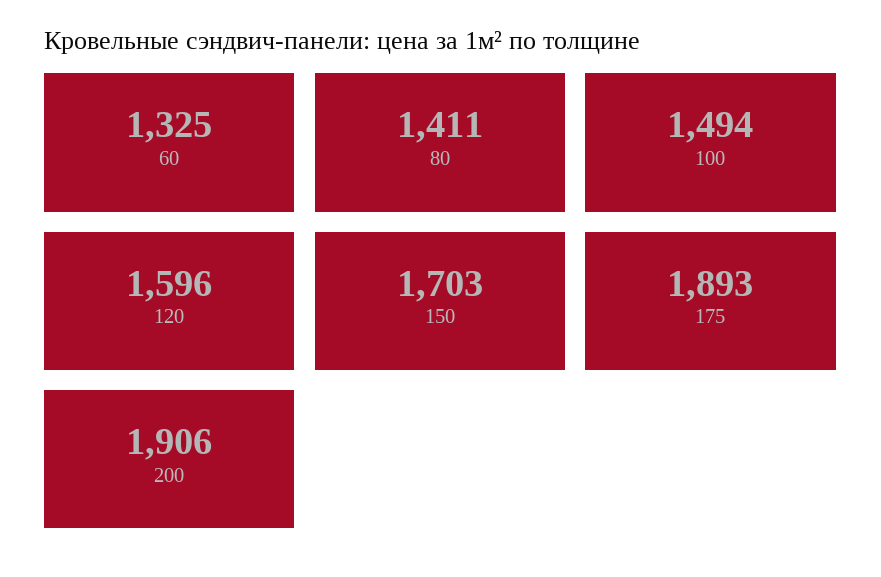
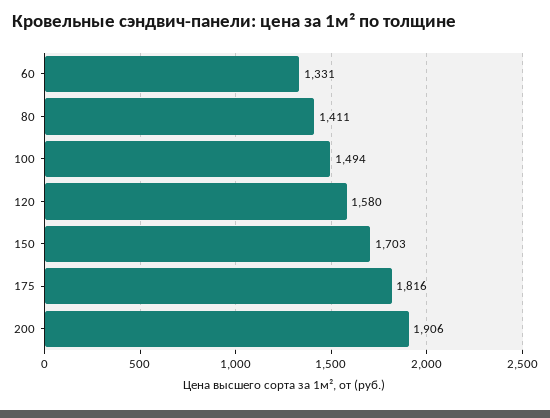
60: 1325 -> 1331
120: 1596 -> 1580
175: 1893 -> 1816

